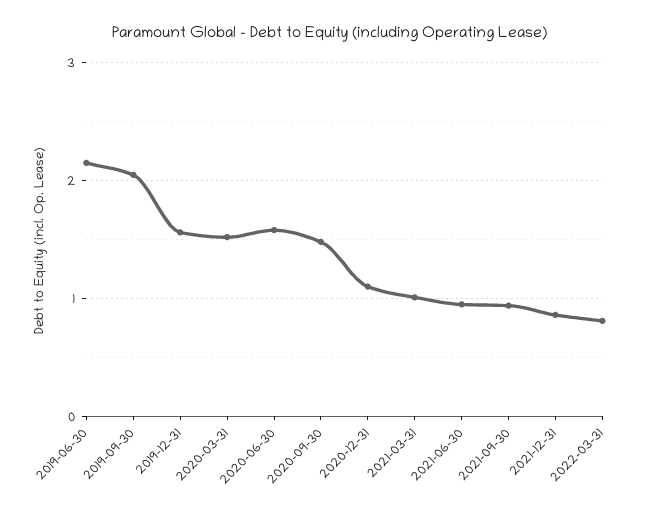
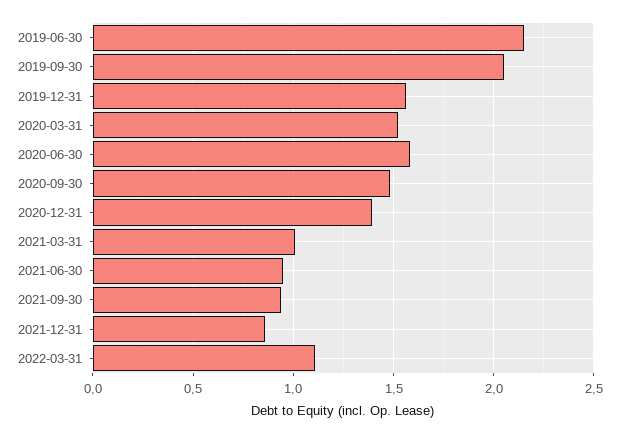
2020-12-31: 1.1 -> 1.4
2022-03-31: 0.8 -> 1.1

